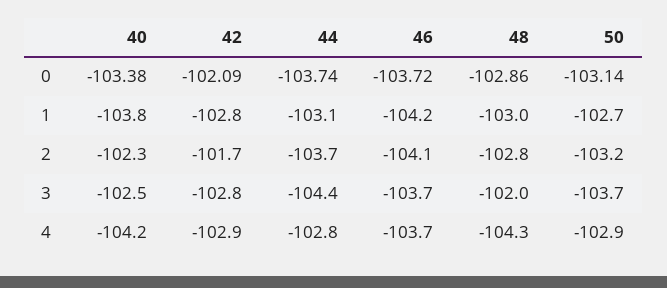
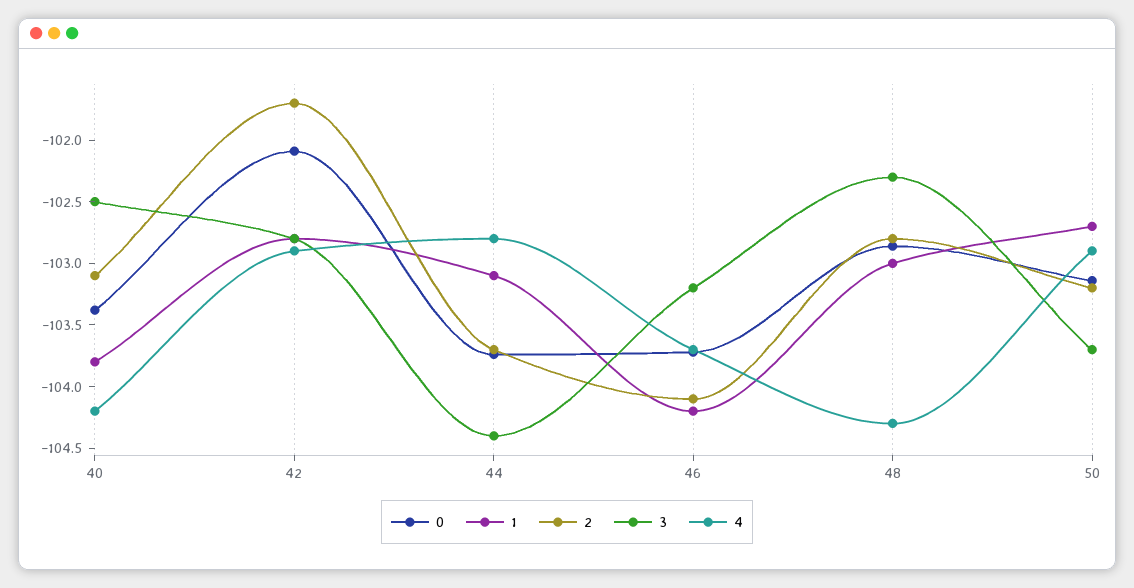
2, 40: -102.3 -> -103.1
3, 46: -103.7 -> -103.2
3, 48: -102 -> -102.3

